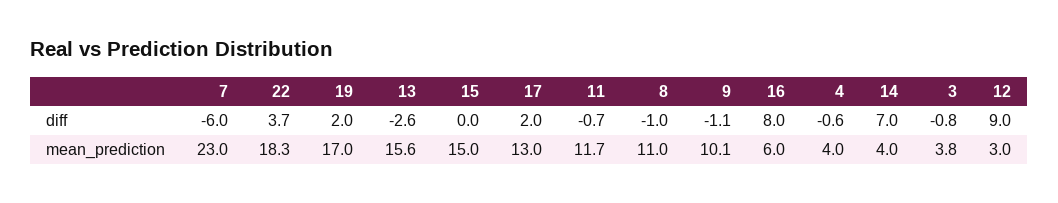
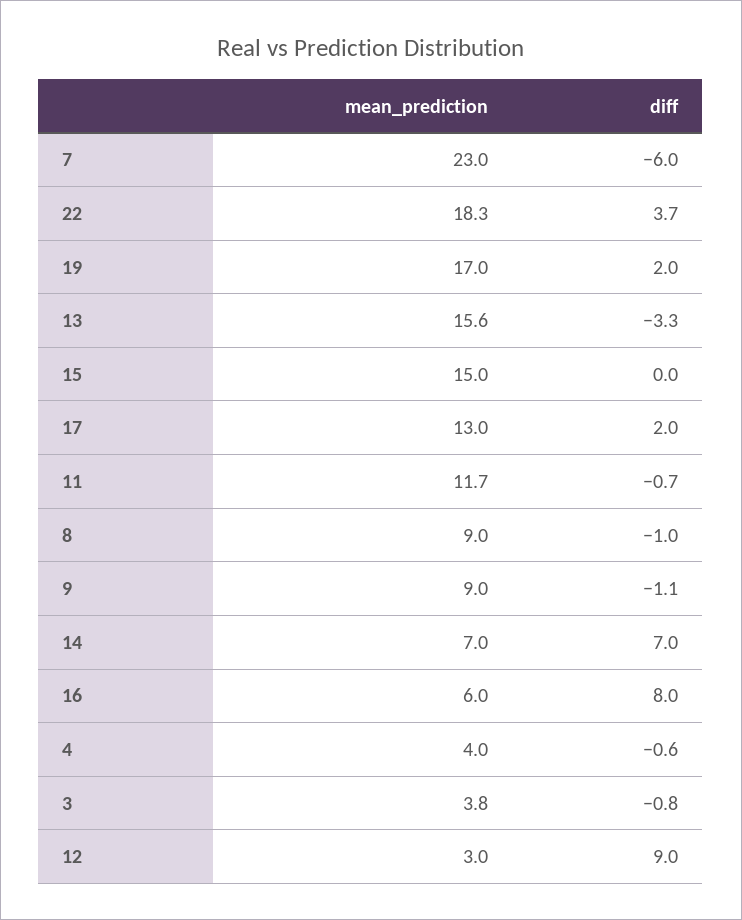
13, diff: -2.6 -> -3.3
8, mean_prediction: 11 -> 9
9, mean_prediction: 10.1 -> 9
14, mean_prediction: 4 -> 7

